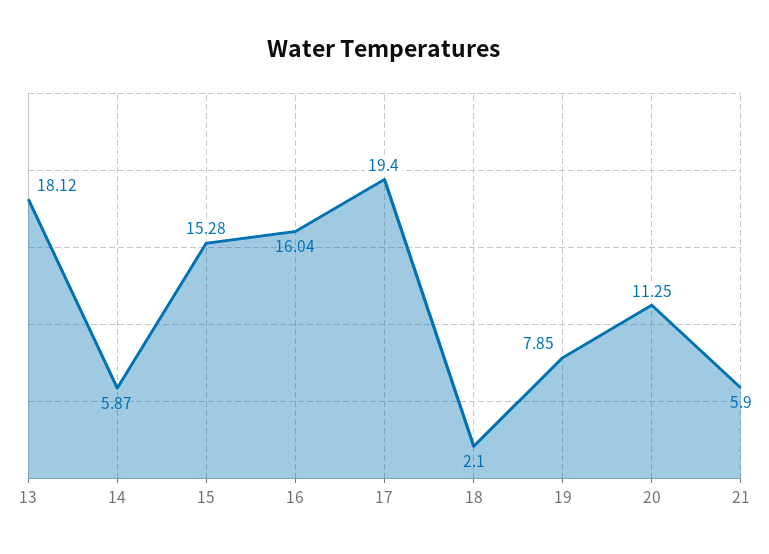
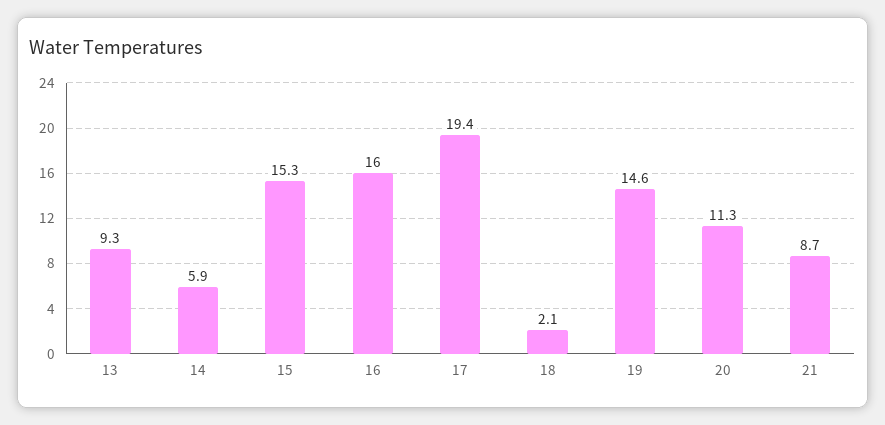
13: 18.12 -> 9.3
19: 7.85 -> 14.6
21: 5.9 -> 8.7

